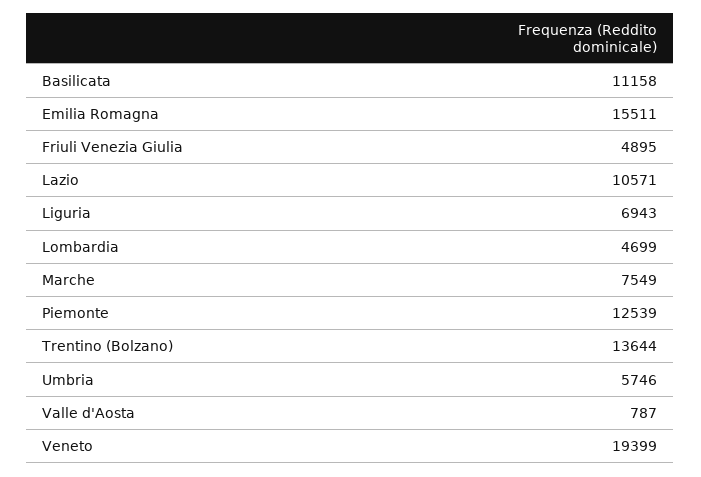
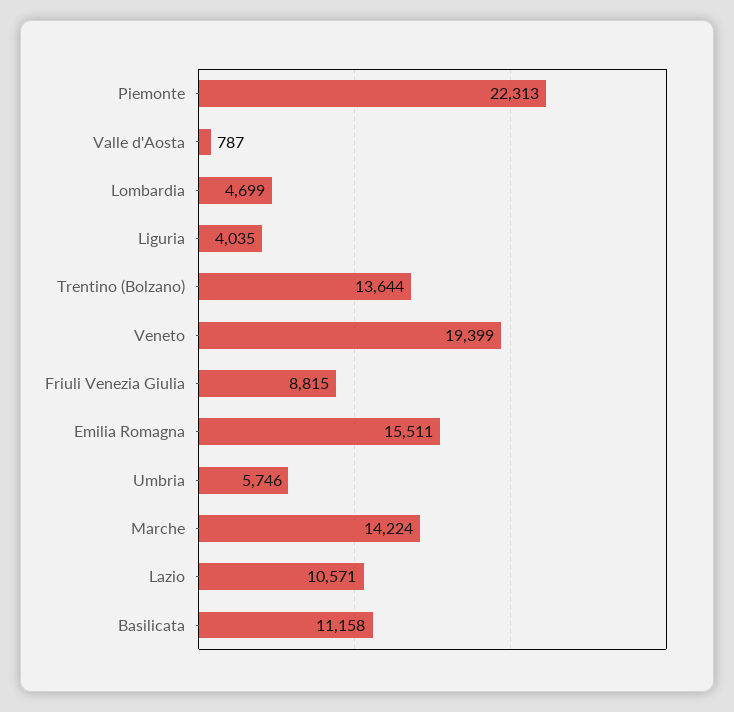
Friuli Venezia Giulia: 4895 -> 8815
Liguria: 6943 -> 4035
Marche: 7549 -> 14224
Piemonte: 12539 -> 22313

